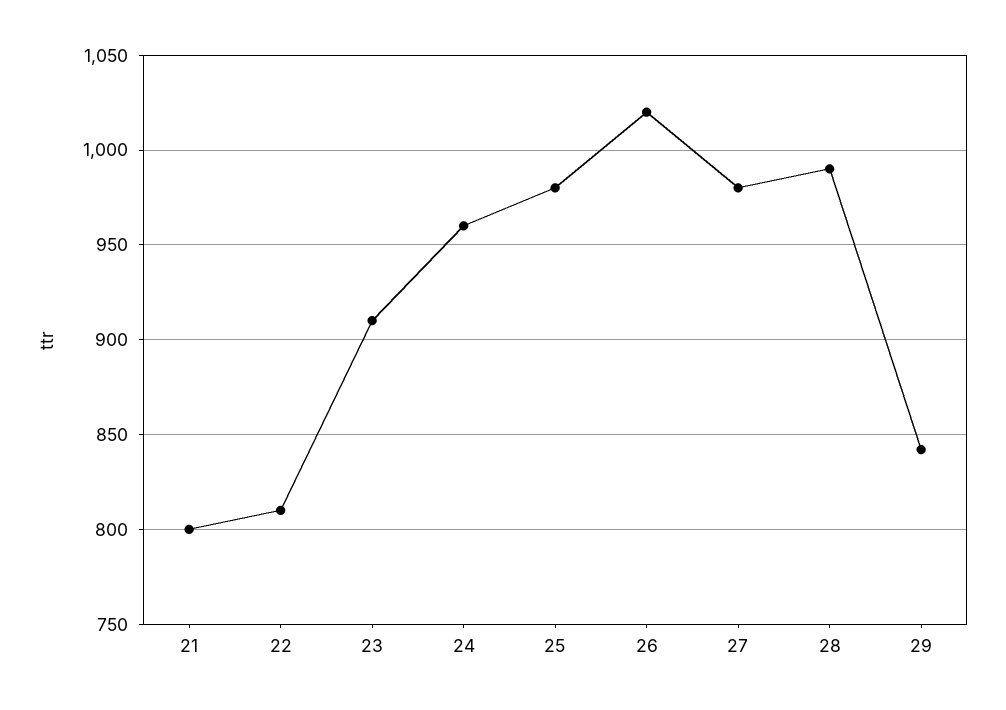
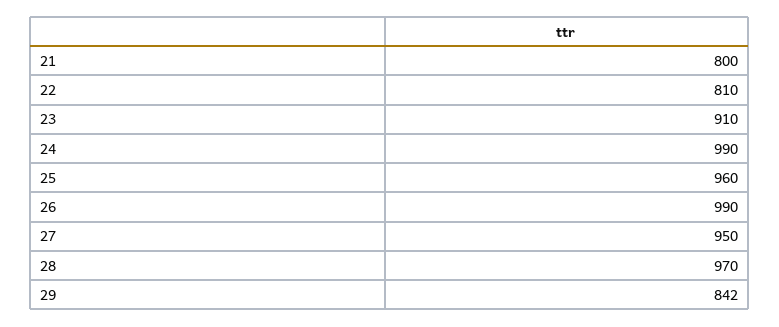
24: 960 -> 990
25: 980 -> 960
26: 1020 -> 990
27: 980 -> 950
28: 990 -> 970

